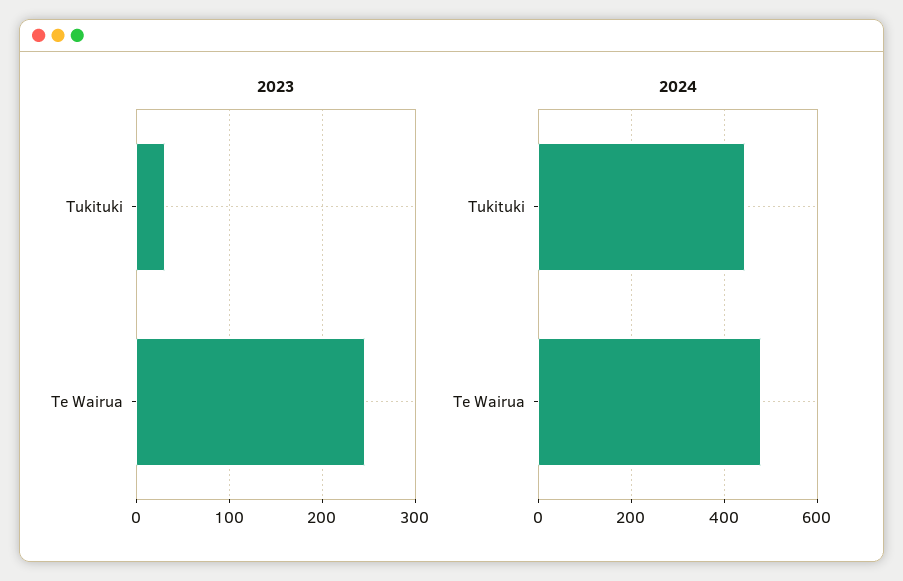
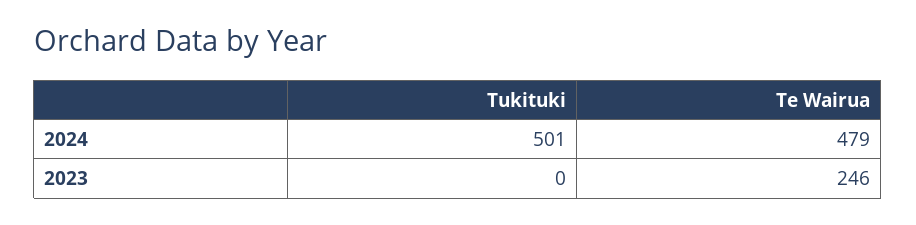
2023, Tukituki: 30 -> 0
2024, Tukituki: 440 -> 501

